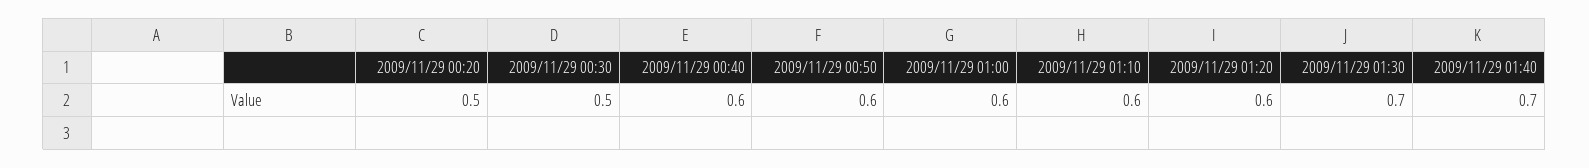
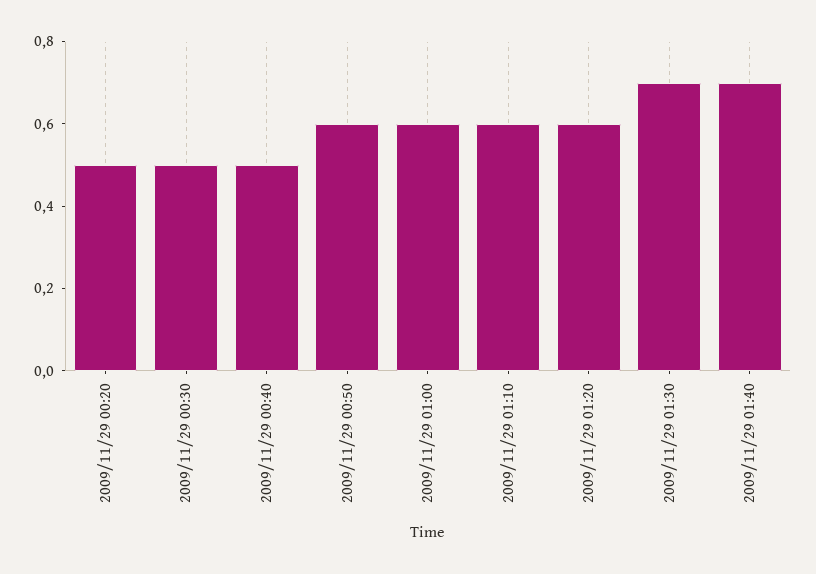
2009/11/29 00:40: 0.6 -> 0.5

